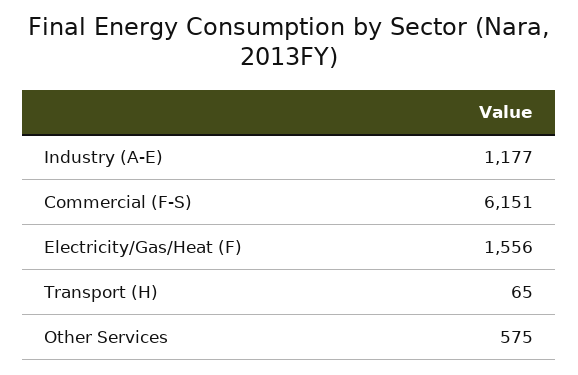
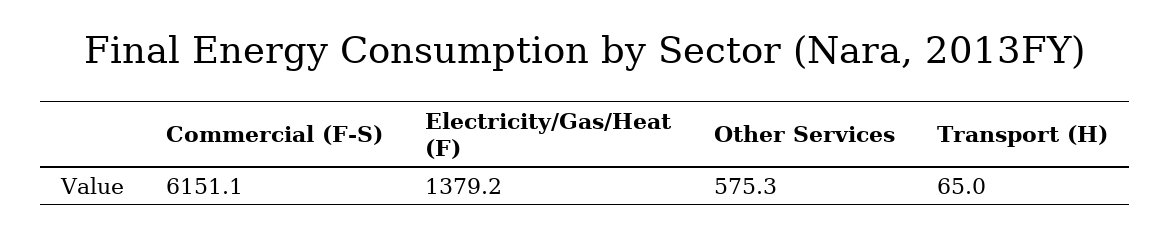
Industry (A-E): 1177 -> none
Electricity/Gas/Heat (F): 1556 -> 1379.2

